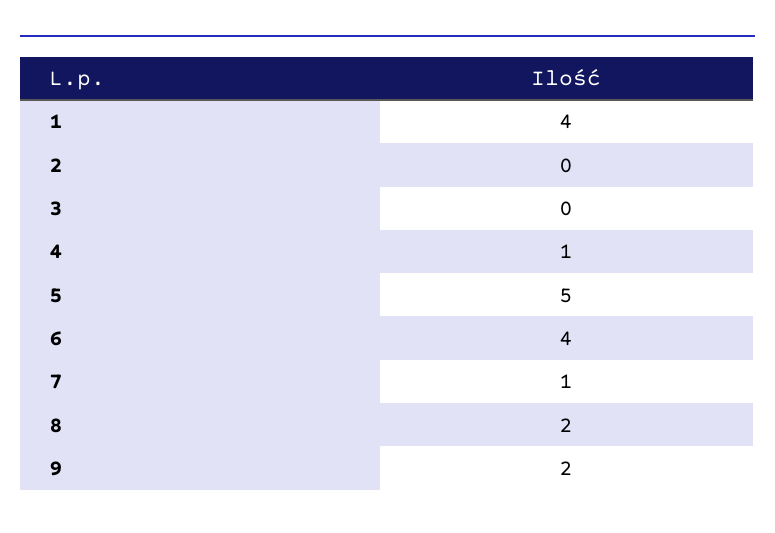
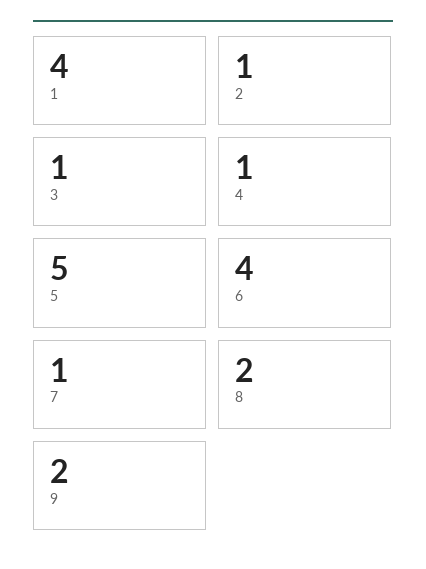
2: 0 -> 1
3: 0 -> 1

